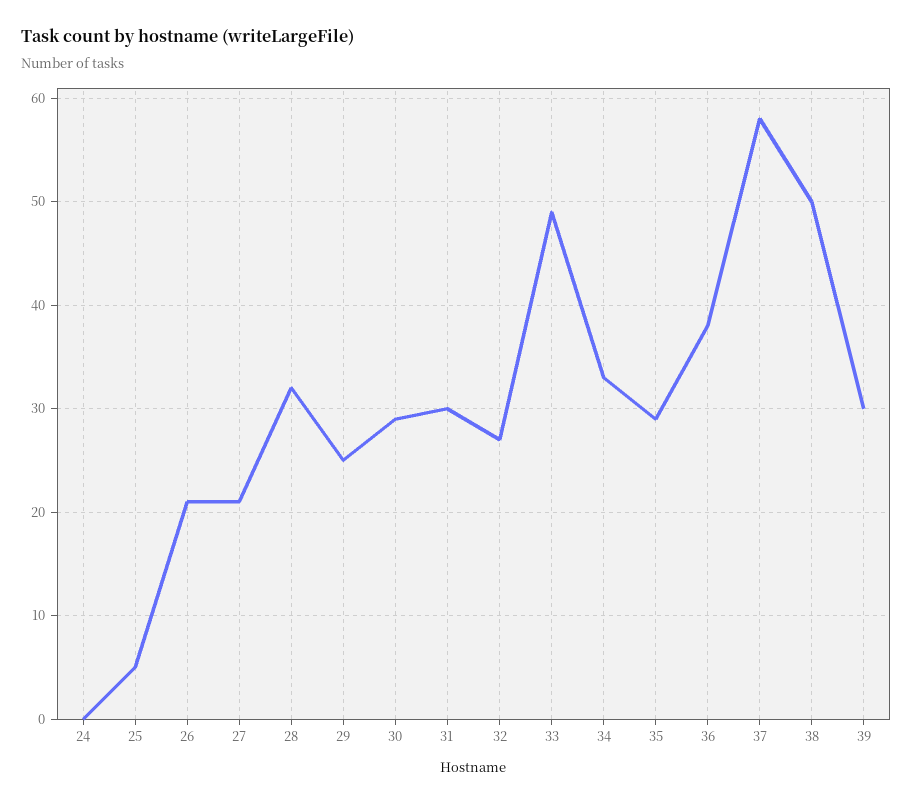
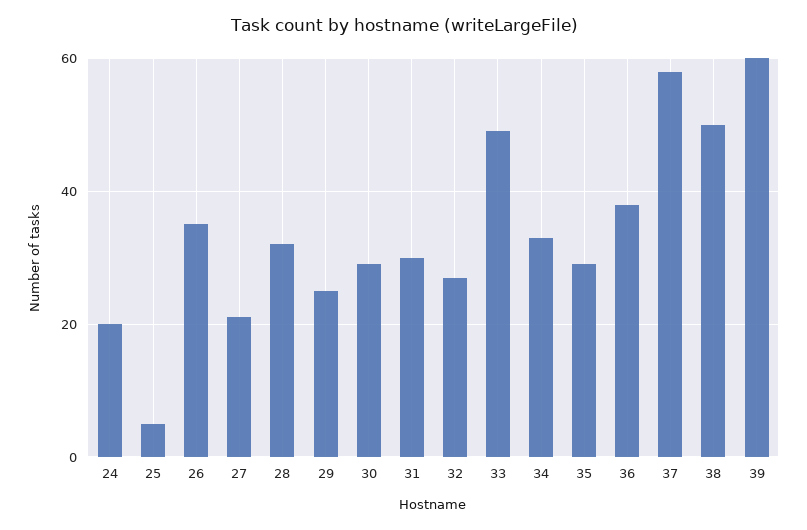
24: 0 -> 20
26: 21 -> 35
39: 30 -> 60

